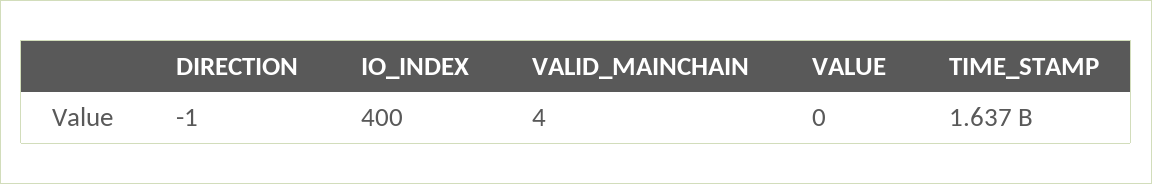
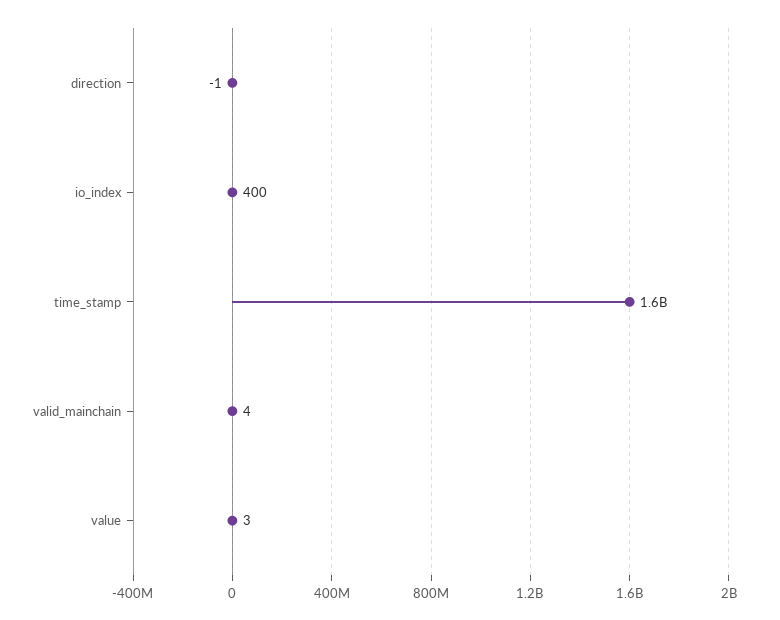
VALUE: 0 -> 3

